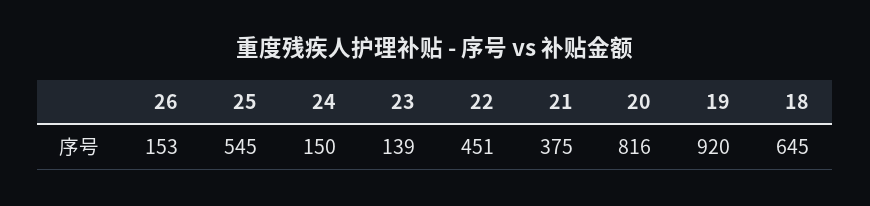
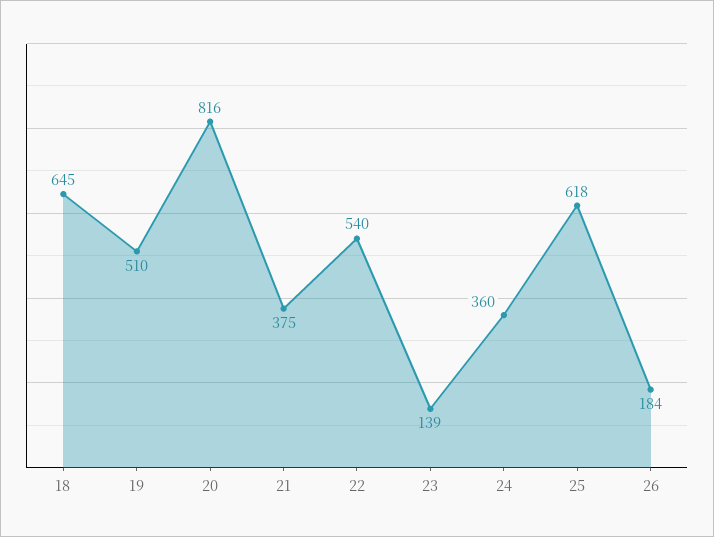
26: 153 -> 184
25: 545 -> 618
24: 150 -> 360
22: 451 -> 540
19: 920 -> 510

